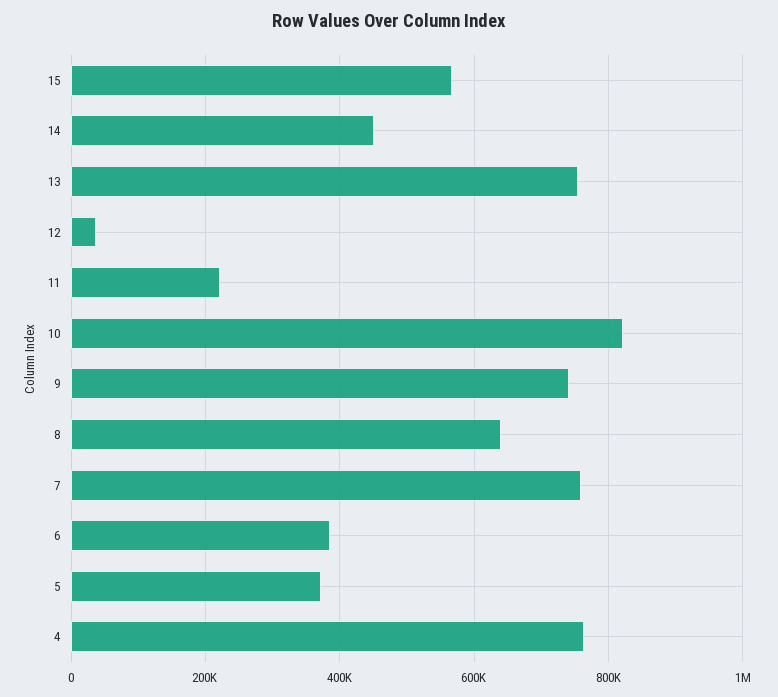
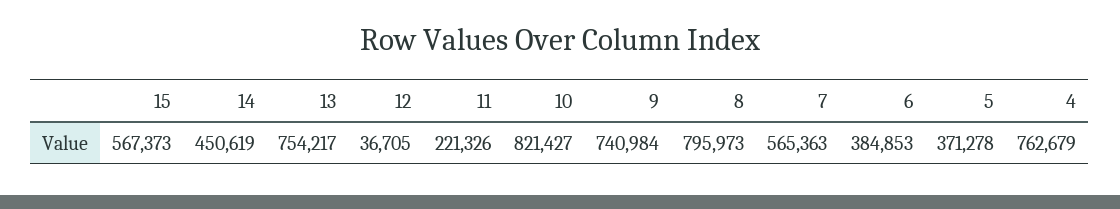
8: 640000 -> 795973
7: 760000 -> 565363

